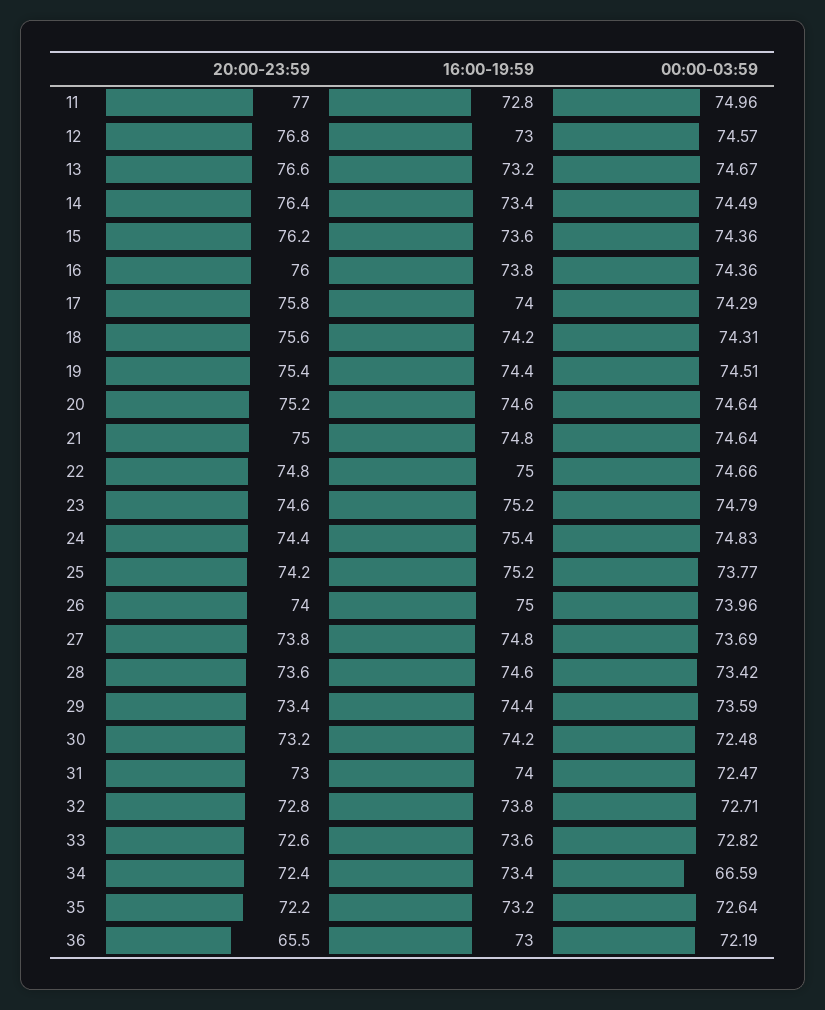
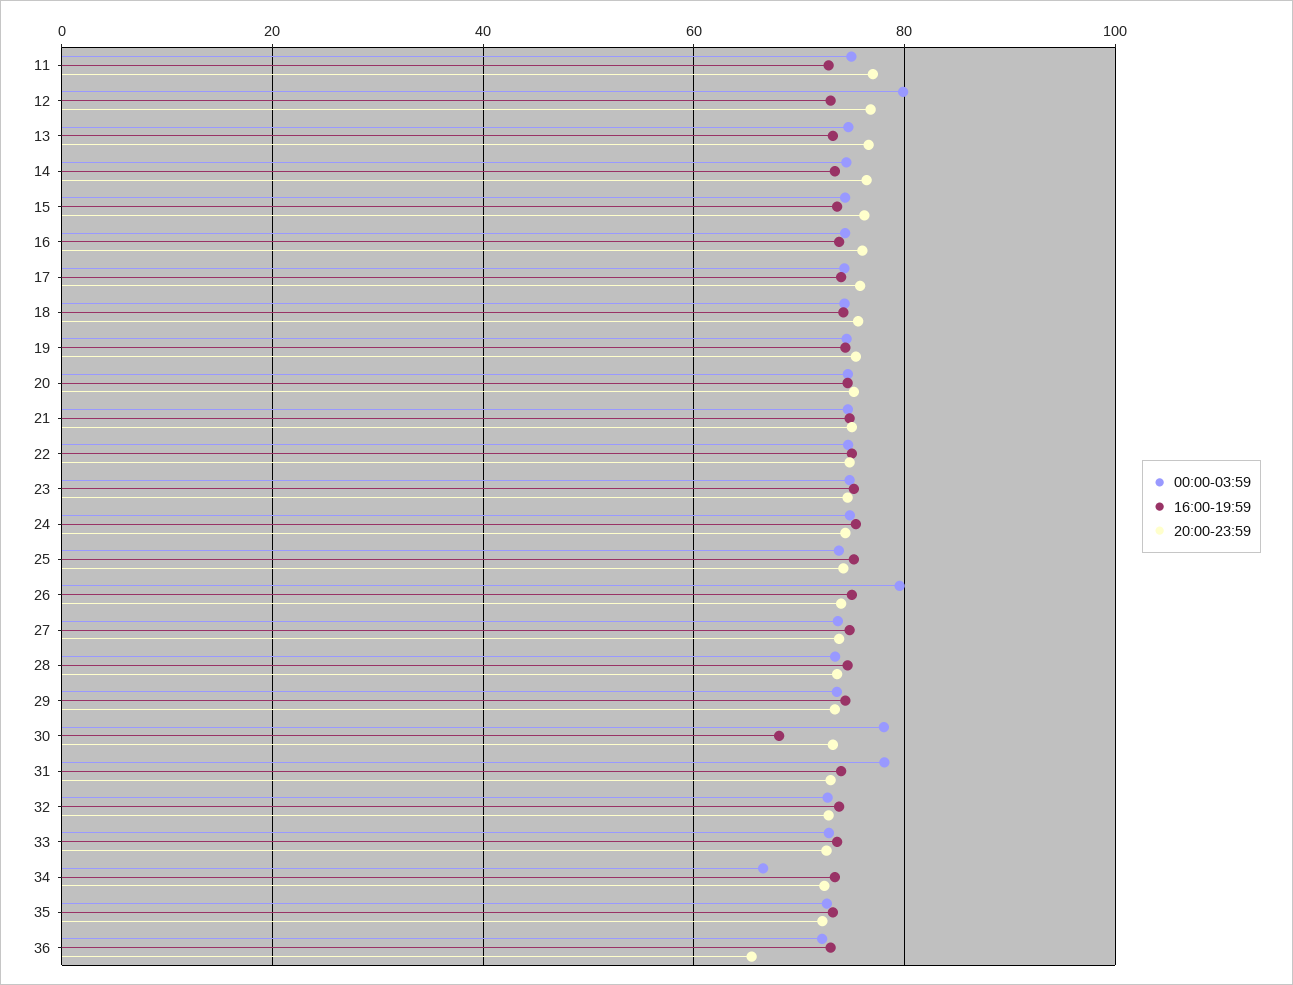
00:00-03:59, 12: 74.57 -> 80
00:00-03:59, 26: 73.96 -> 80
16:00-19:59, 30: 74.2 -> 68
00:00-03:59, 30: 72.48 -> 78
00:00-03:59, 31: 72.47 -> 78

